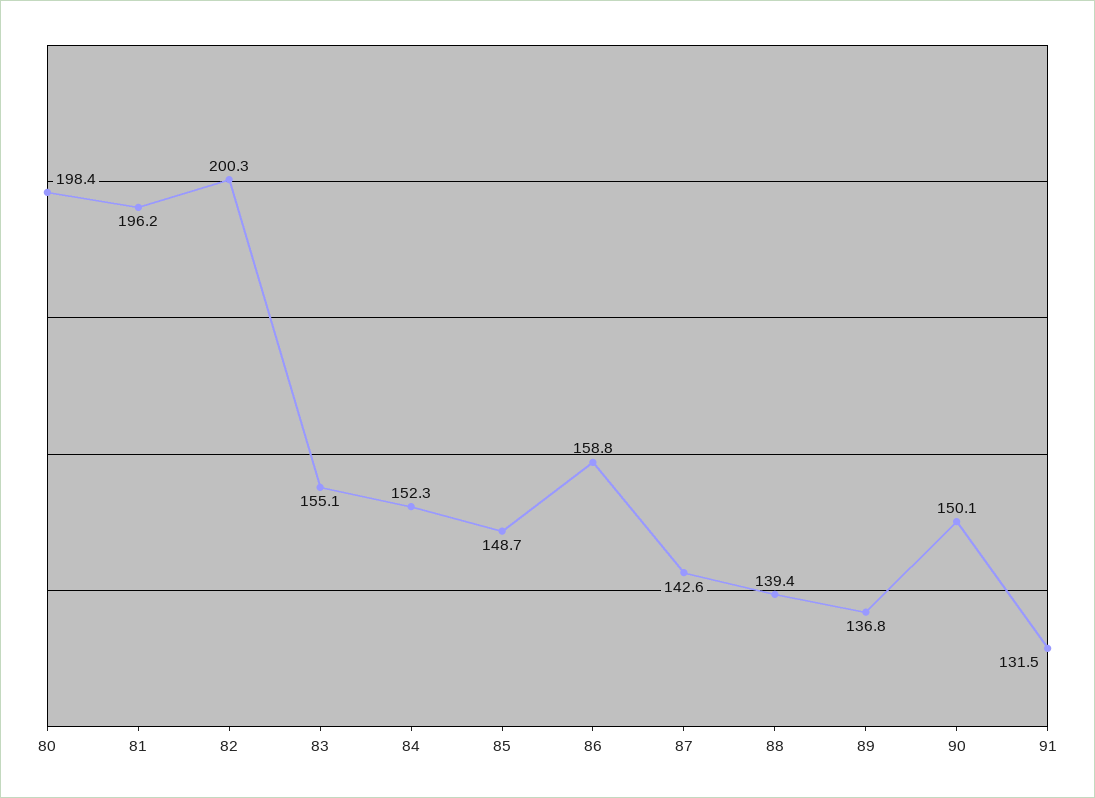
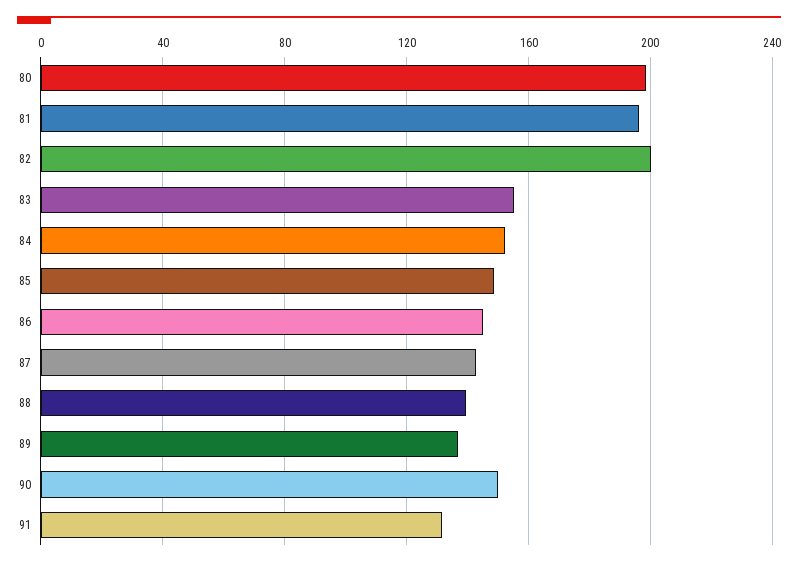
86: 158.8 -> 145

